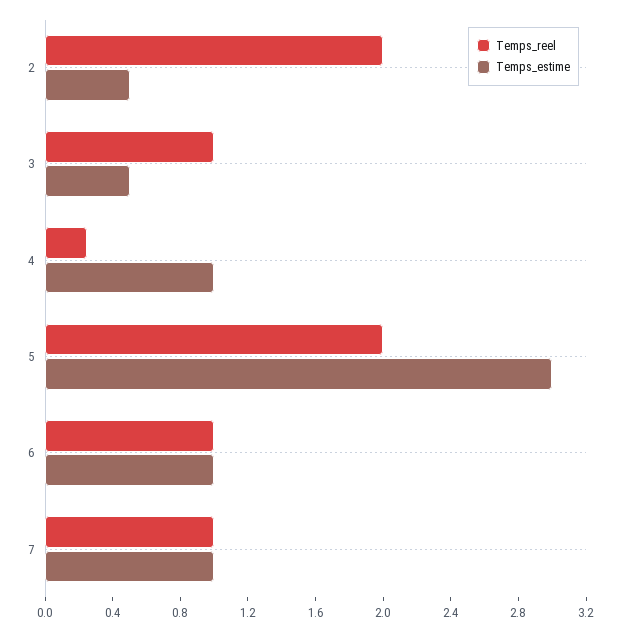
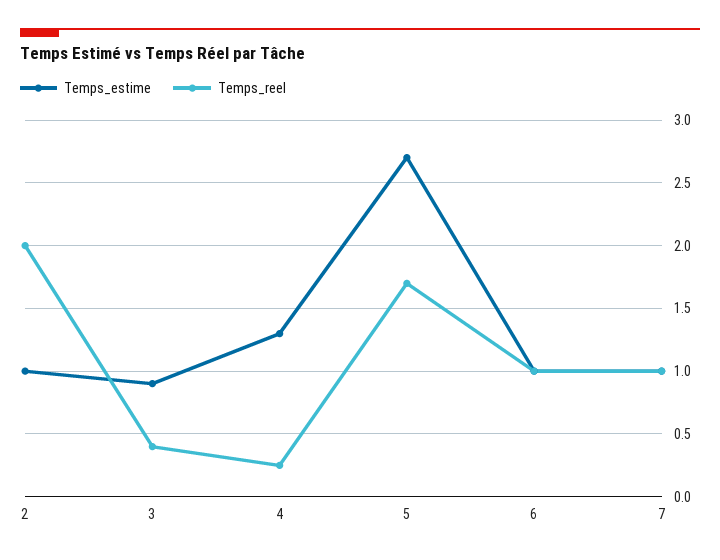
Temps_estime, 2: 0.5 -> 1
Temps_reel, 3: 1 -> 0.4
Temps_estime, 3: 0.5 -> 0.9
Temps_estime, 4: 1 -> 1.3
Temps_reel, 5: 2 -> 1.7
Temps_estime, 5: 3 -> 2.7

